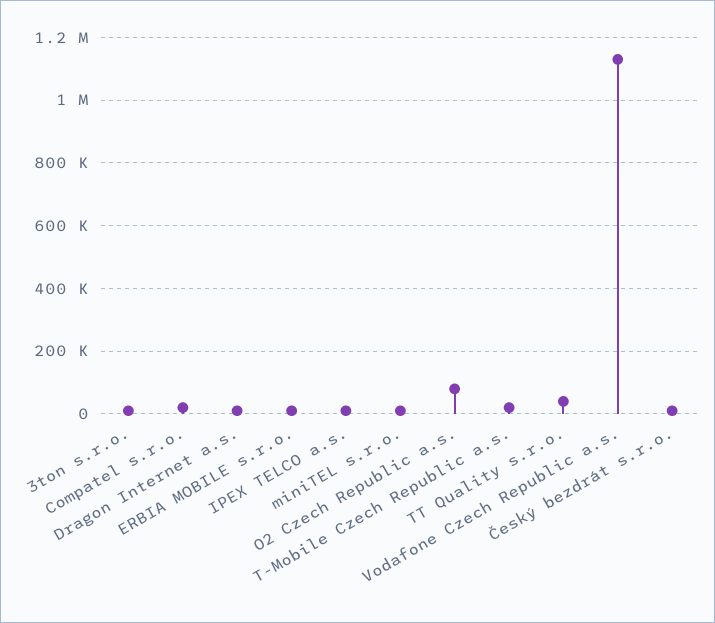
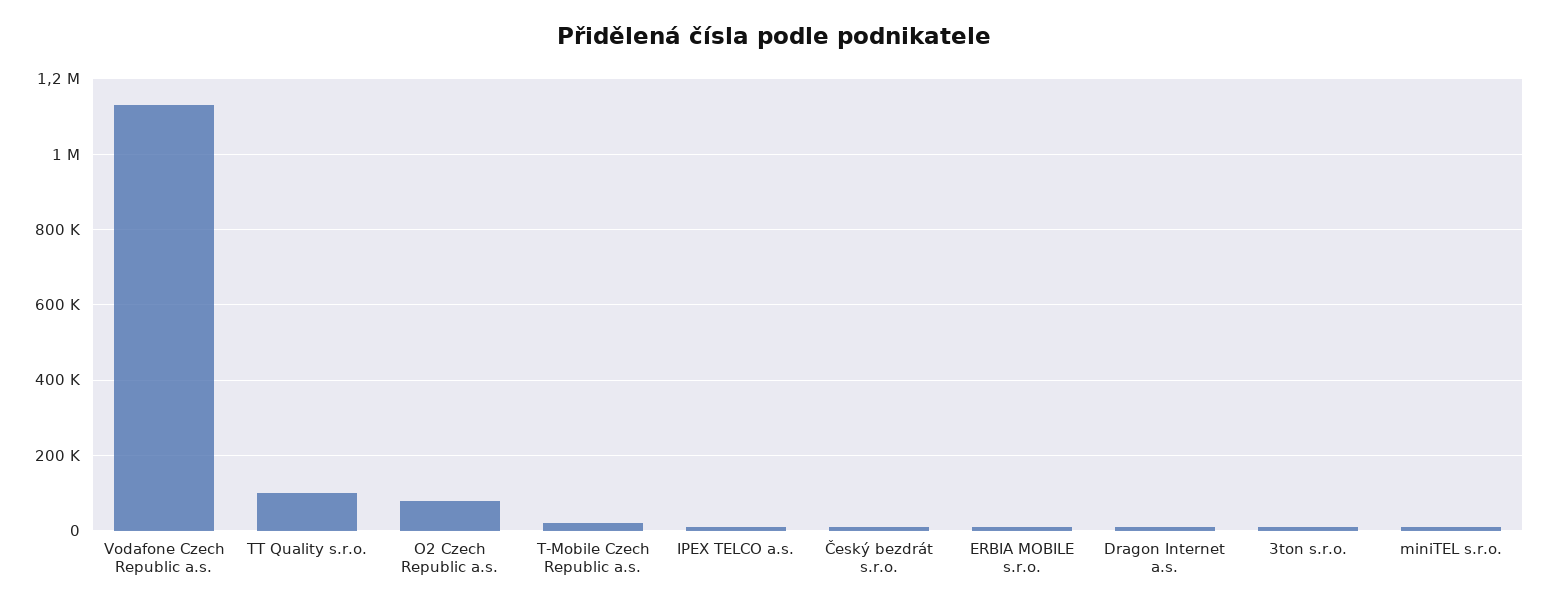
Compatel s.r.o.: 20000 -> none
TT Quality s.r.o.: 40000 -> 100000

